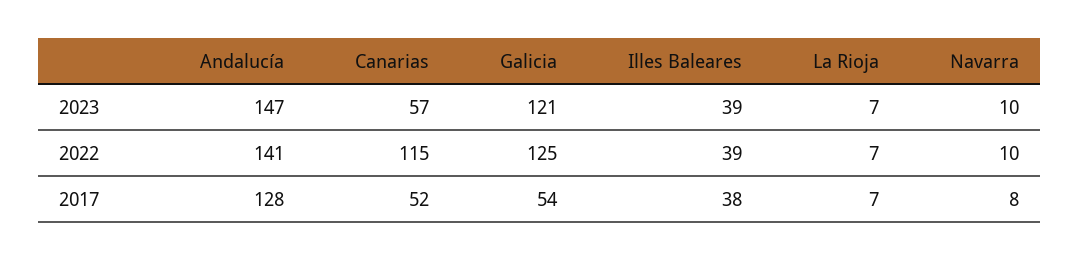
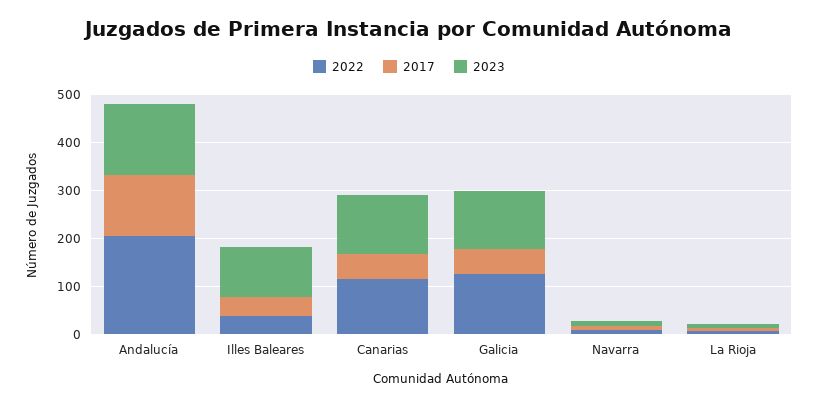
2023, Canarias: 57 -> 120
2023, Illes Baleares: 39 -> 100
2022, Andalucía: 141 -> 200

